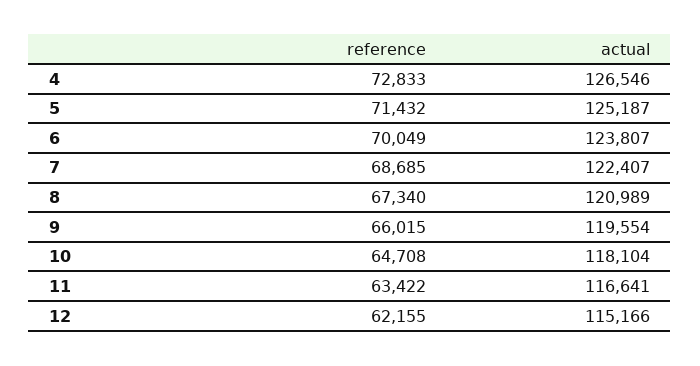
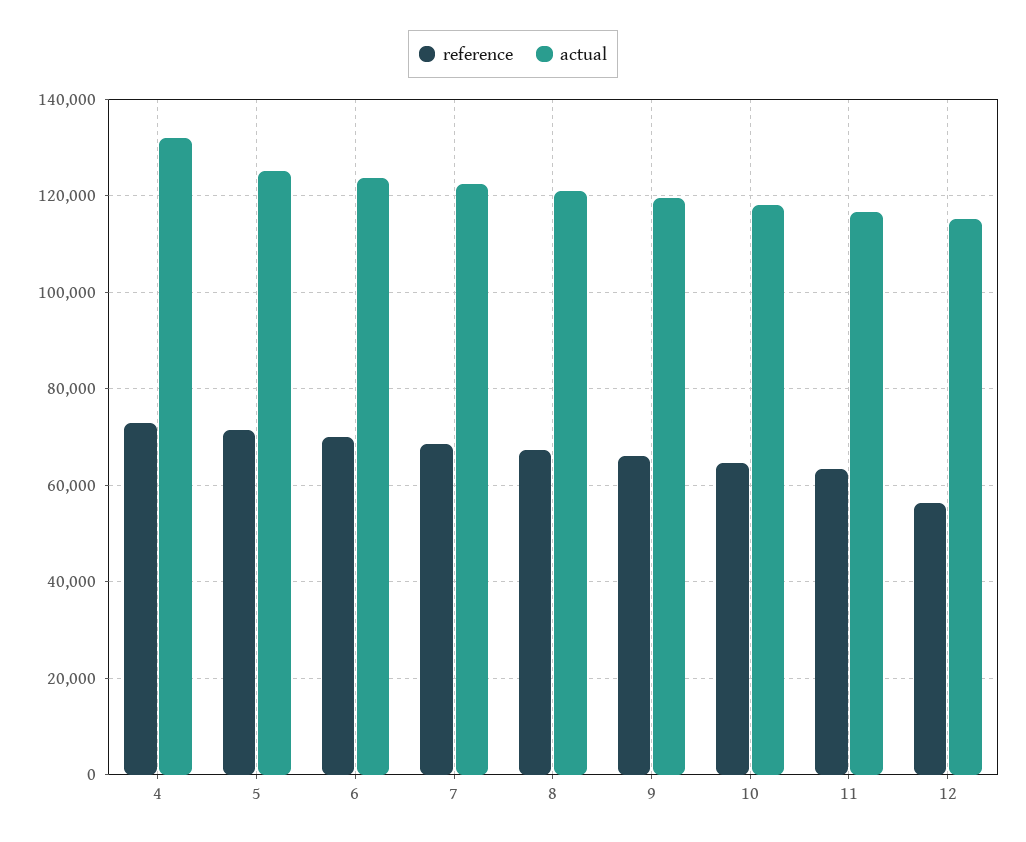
actual, 4: 126546 -> 132000
reference, 12: 62155 -> 56000

